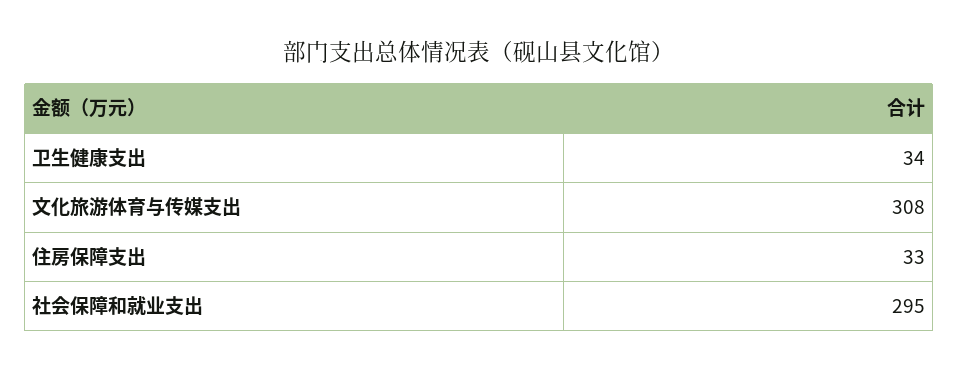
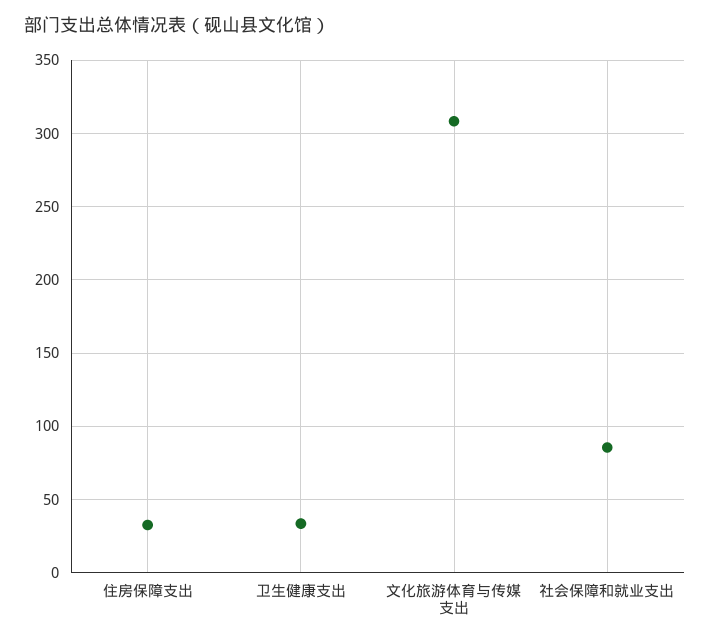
社会保障和就业支出: 295 -> 85

